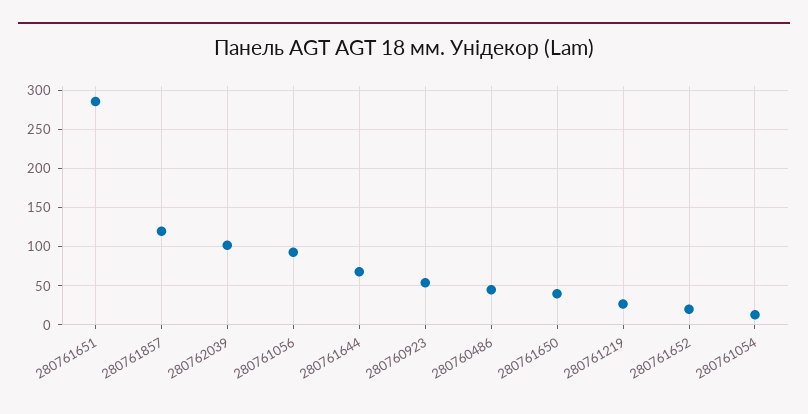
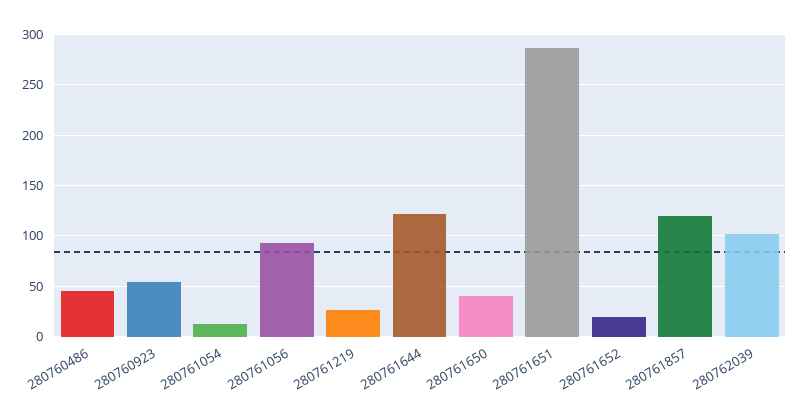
280761644: 70 -> 120

